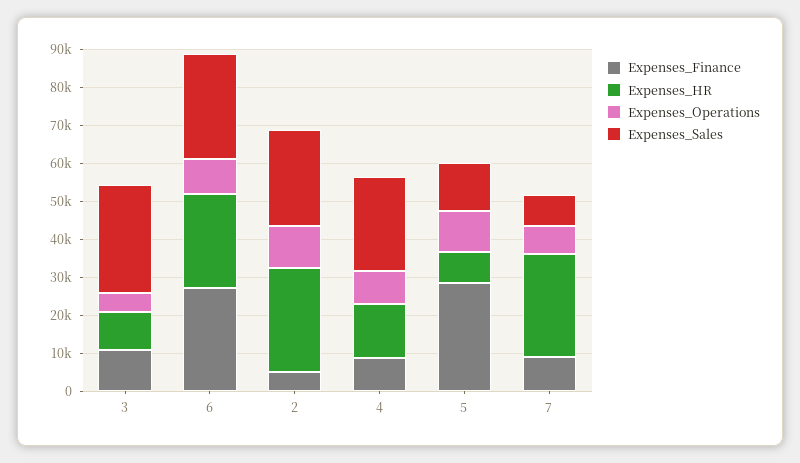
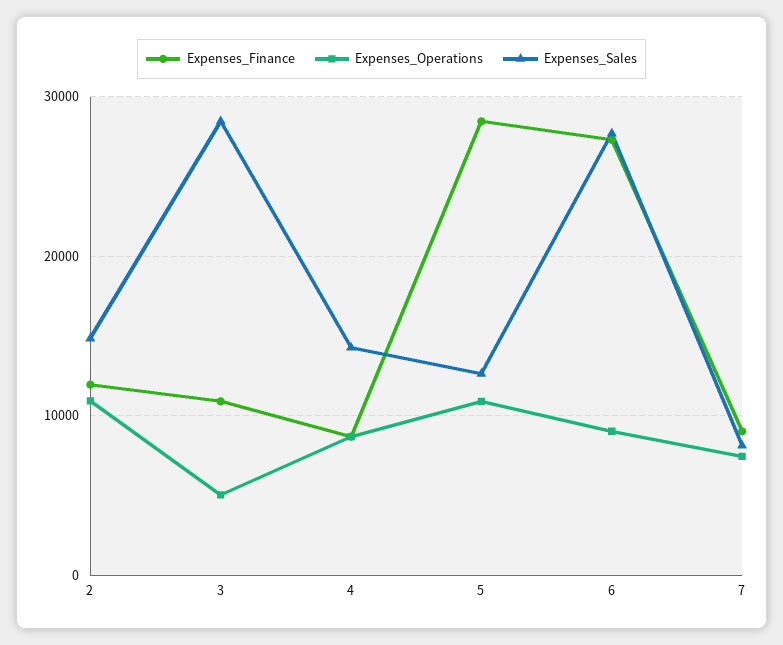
Expenses_HR, 3: 10000 -> none
Expenses_HR, 6: 25000 -> none
Expenses_Finance, 2: 5000 -> 12000
Expenses_HR, 2: 27500 -> none
Expenses_Sales, 2: 25000 -> 15000
Expenses_HR, 4: 15000 -> none
Expenses_Sales, 4: 25000 -> 14000
Expenses_HR, 5: 7500 -> none
Expenses_HR, 7: 27500 -> none

